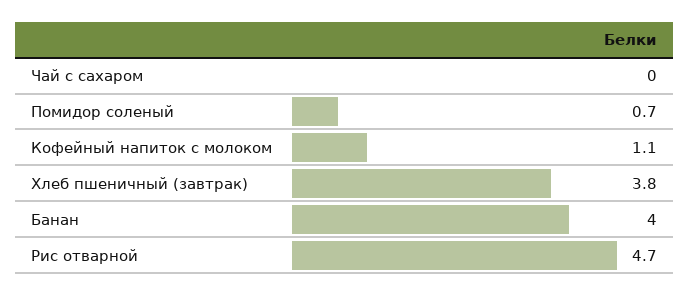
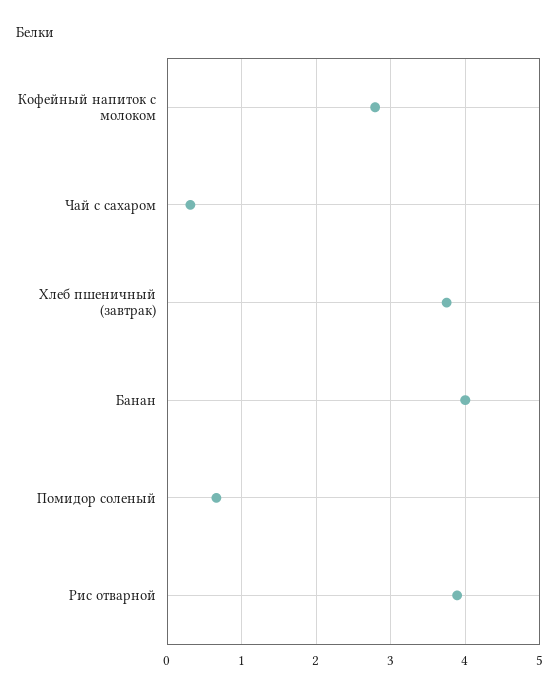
Чай с сахаром: 0 -> 0.3
Кофейный напиток с молоком: 1.1 -> 2.8
Рис отварной: 4.7 -> 3.9

